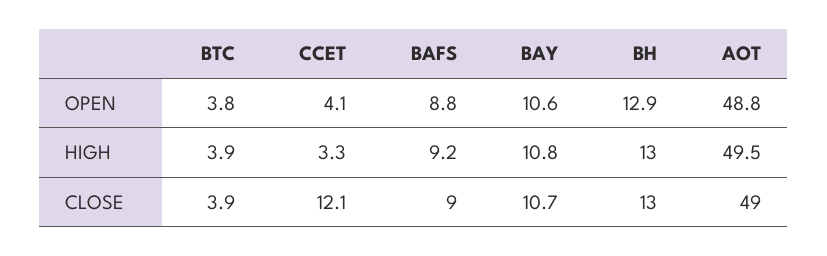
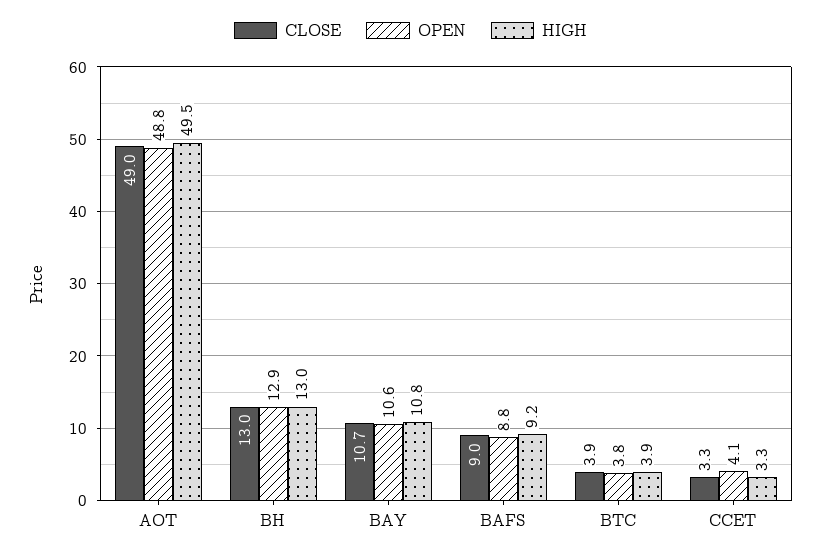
CLOSE, CCET: 12.1 -> 3.3

